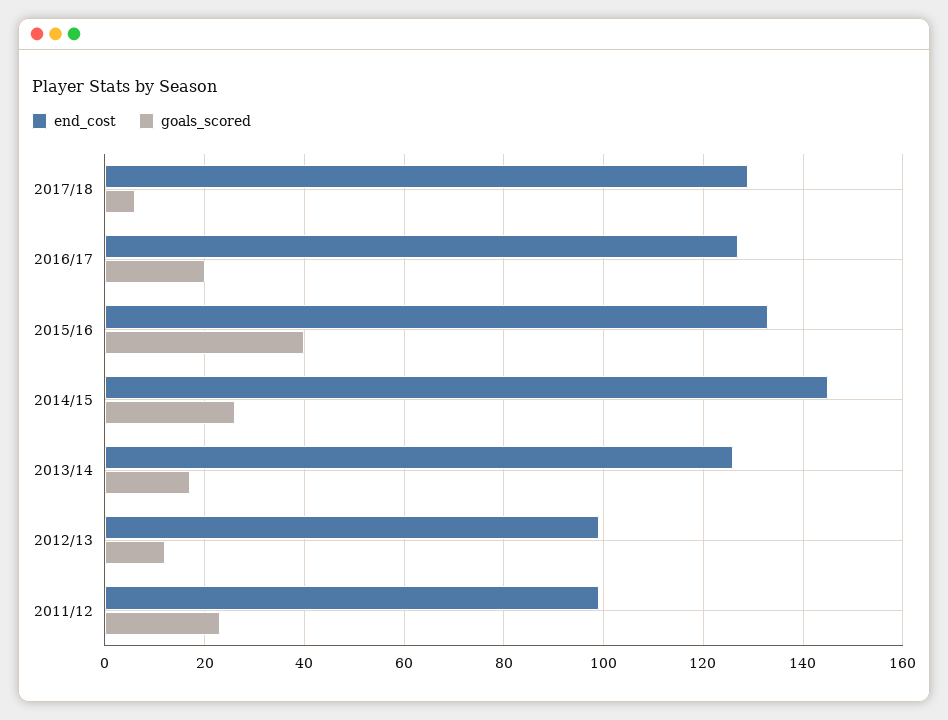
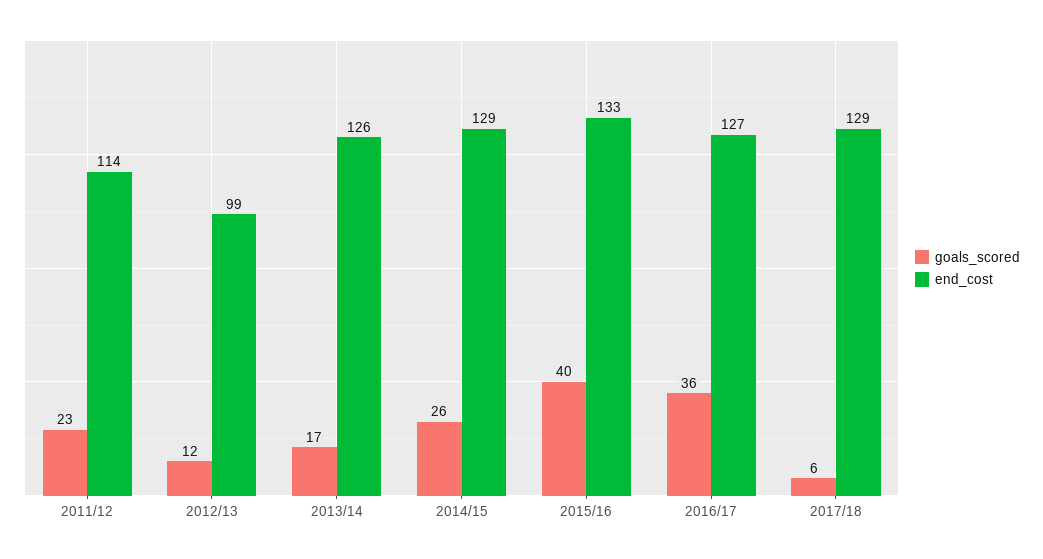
goals_scored, 2016/17: 20 -> 36
end_cost, 2014/15: 145 -> 129
end_cost, 2011/12: 100 -> 114

